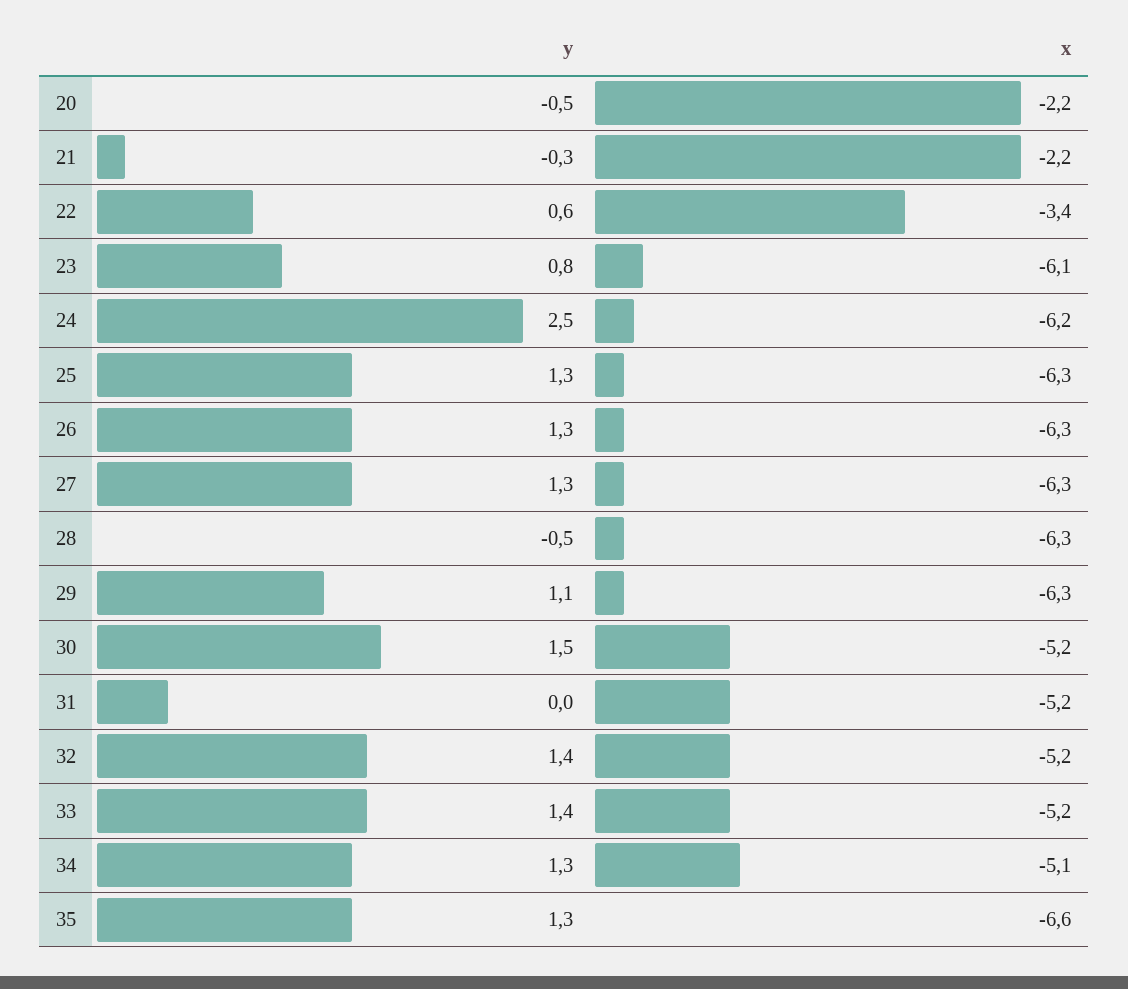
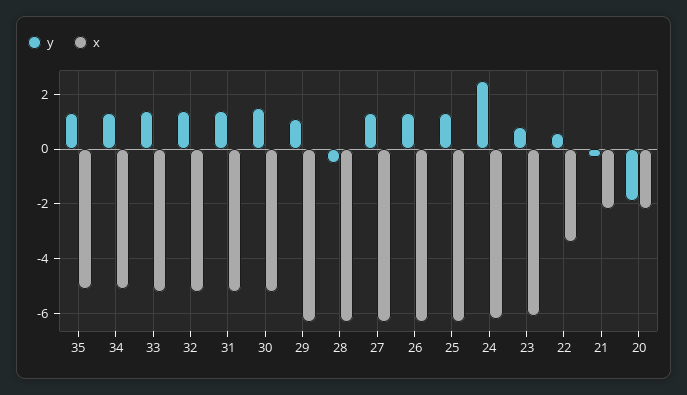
y, 20: -0.5 -> -2
y, 31: 0 -> 1.5
x, 35: -6.6 -> -5

